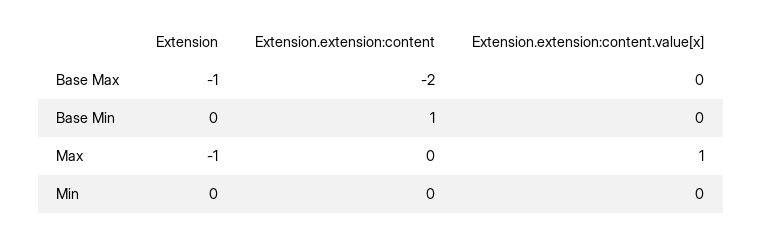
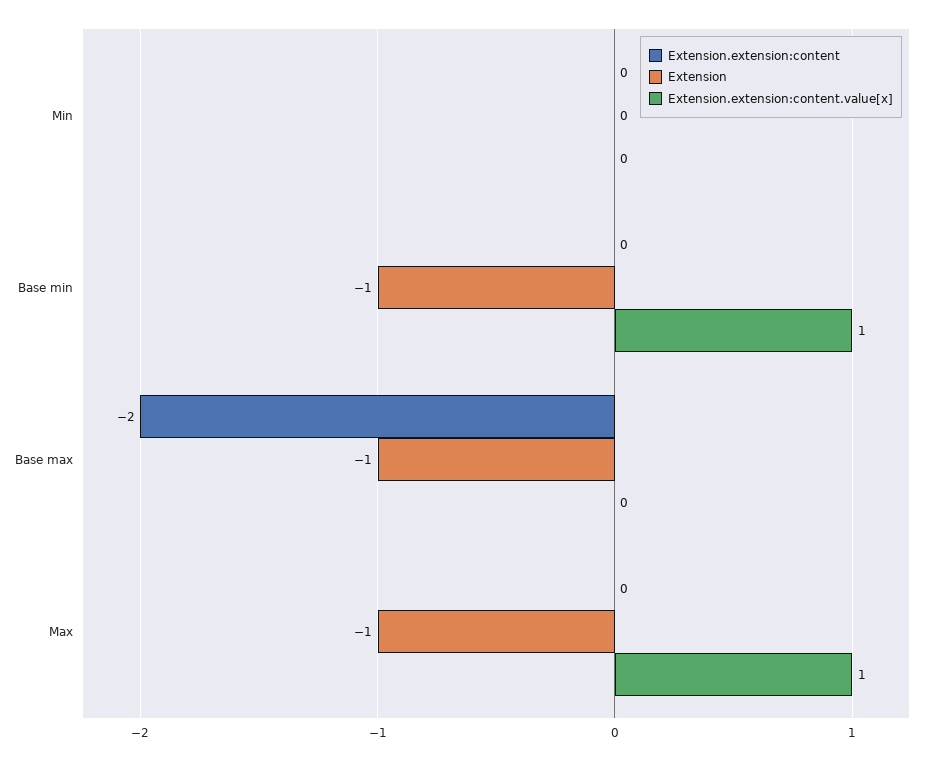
Extension, Base Min: 0 -> -1
Extension.extension:content, Base Min: 1 -> 0
Extension.extension:content.value[x], Base Min: 0 -> 1

